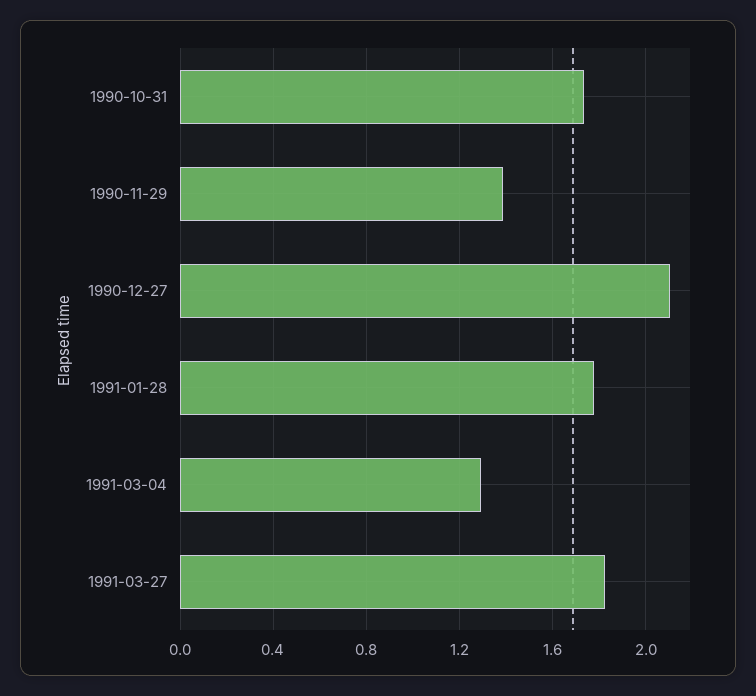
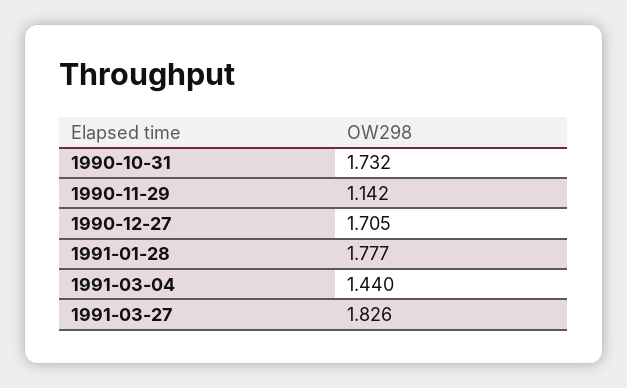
1990-11-29: 1.4 -> 1.142
1990-12-27: 2.1 -> 1.705
1991-03-04: 1.3 -> 1.44

